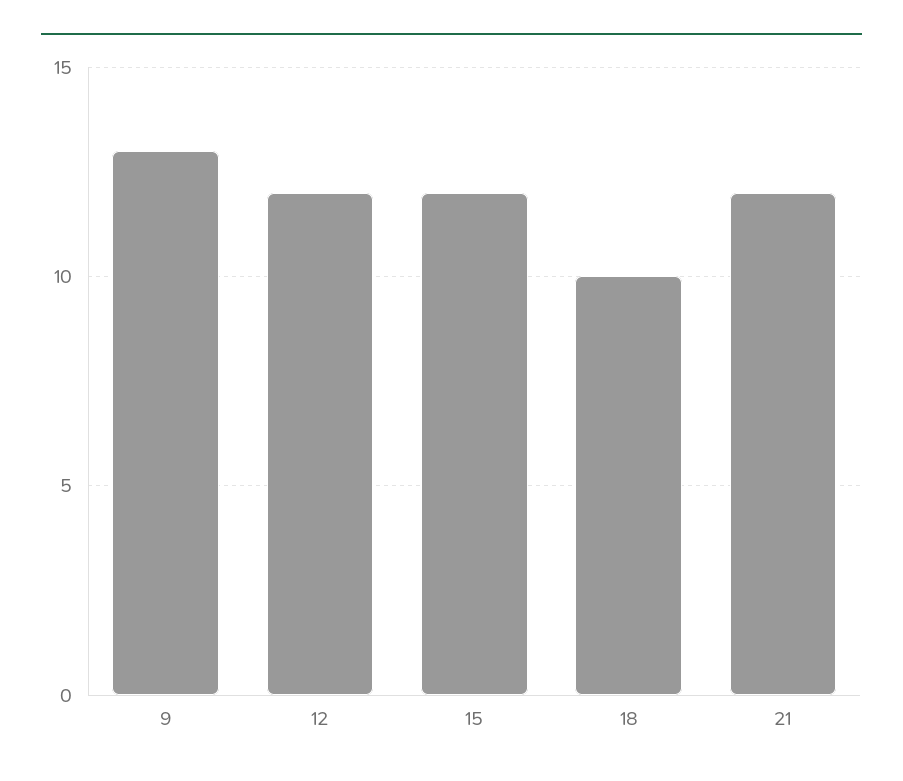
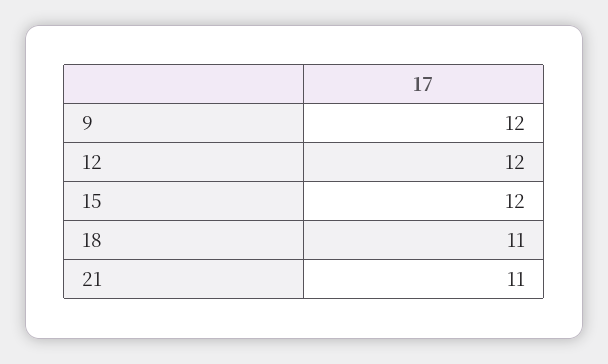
9: 13 -> 12
18: 10 -> 11
21: 12 -> 11

